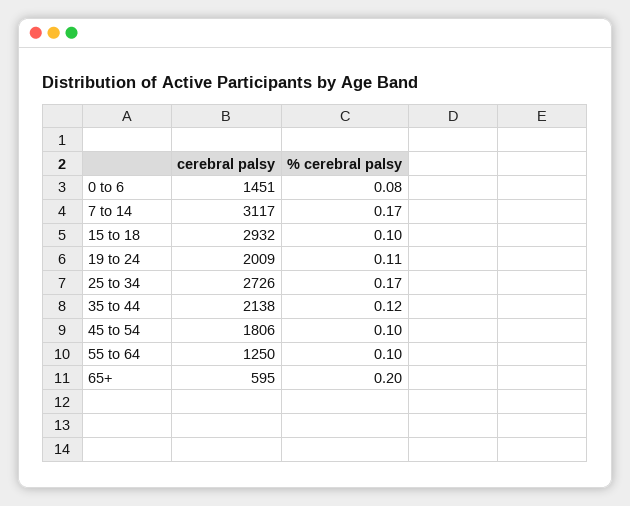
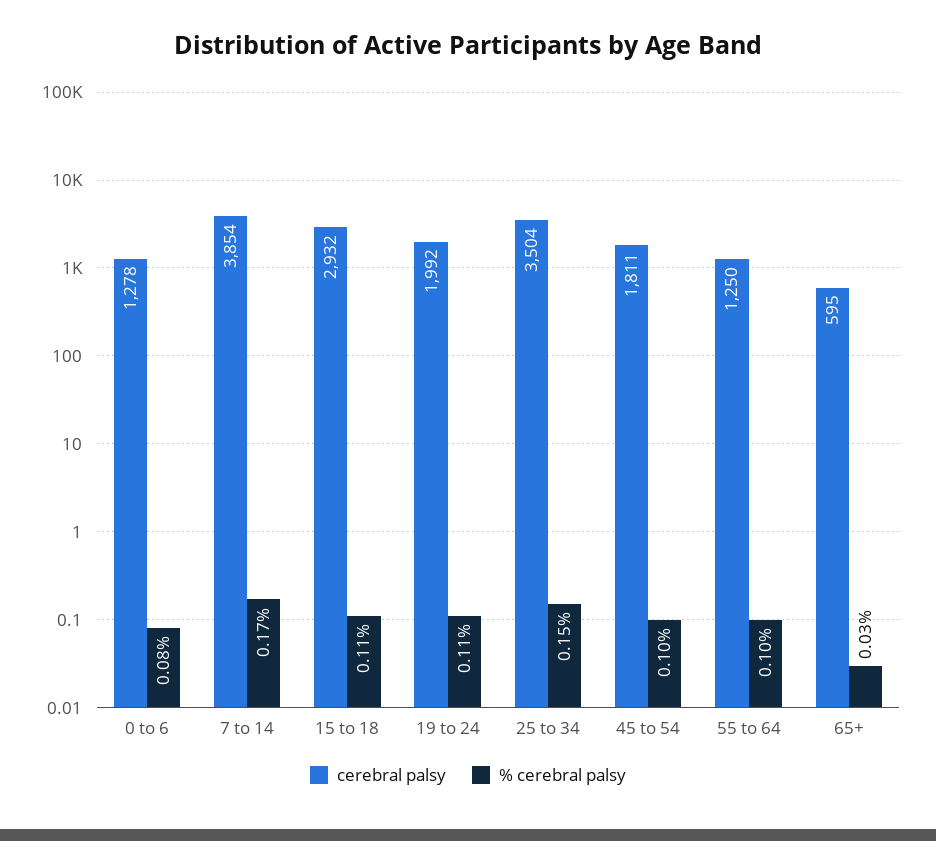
cerebral palsy, 0 to 6: 1451 -> 1278
cerebral palsy, 7 to 14: 3117 -> 3854
% cerebral palsy, 15 to 18: 0.1 -> 0.11
cerebral palsy, 19 to 24: 2009 -> 1992
cerebral palsy, 25 to 34: 2726 -> 3504
% cerebral palsy, 25 to 34: 0.17 -> 0.15
cerebral palsy, 35 to 44: 2138 -> none
% cerebral palsy, 35 to 44: 0.12 -> none
cerebral palsy, 45 to 54: 1806 -> 1811
% cerebral palsy, 65+: 0.2 -> 0.03

